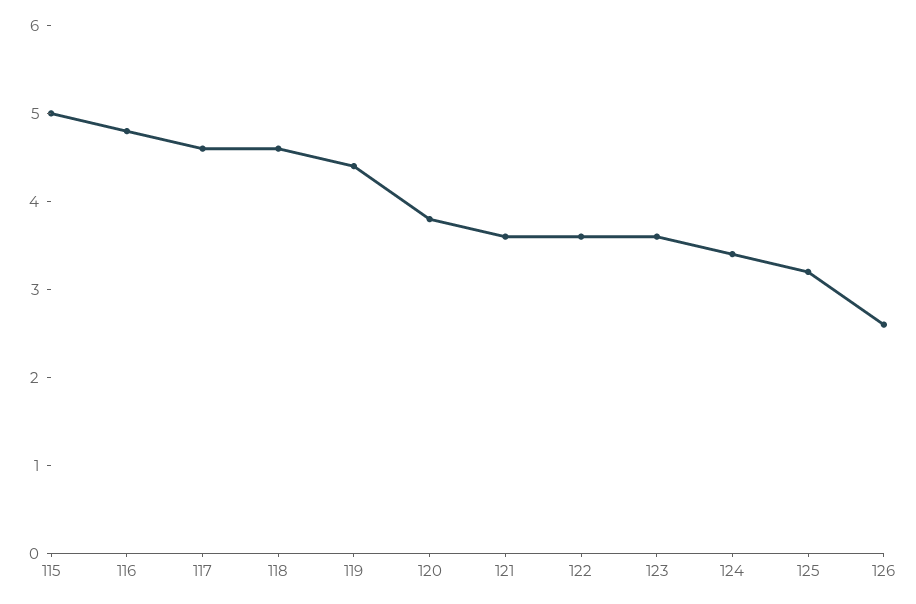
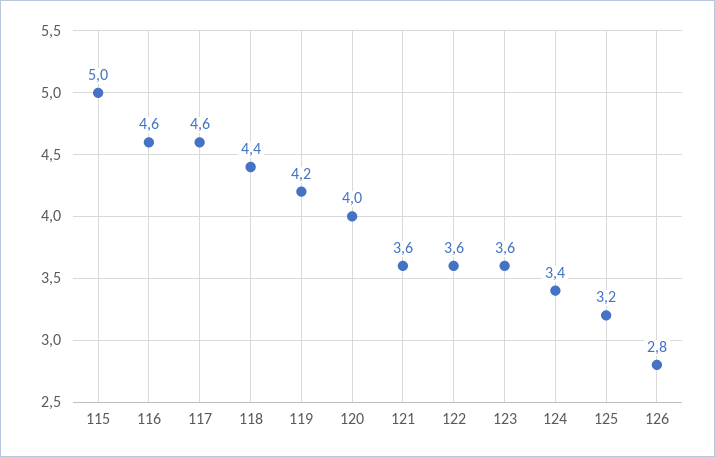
116: 4.8 -> 4.6
118: 4.6 -> 4.4
119: 4.4 -> 4.2
120: 3.8 -> 4
126: 2.6 -> 2.8

